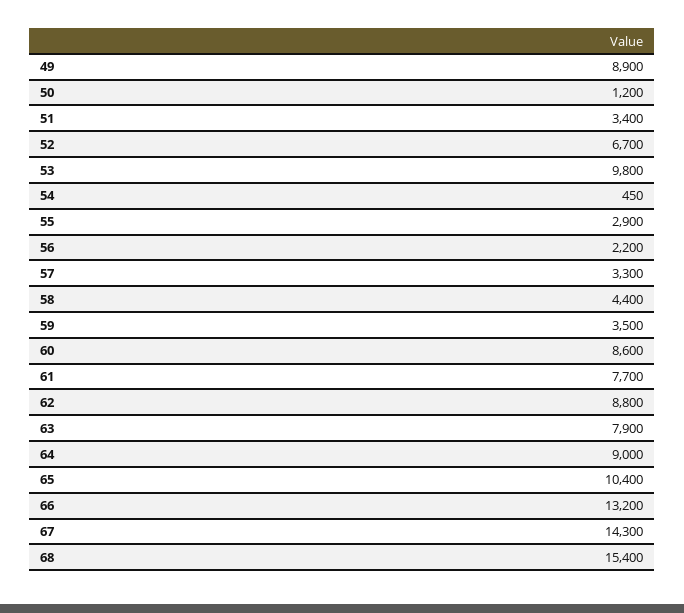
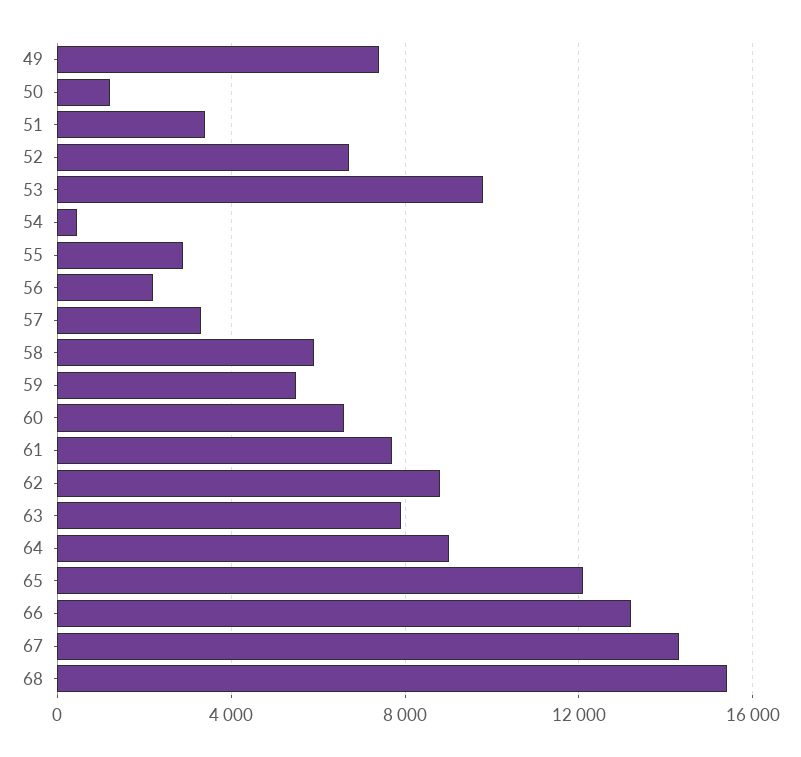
49: 8900 -> 7500
58: 4400 -> 6000
59: 3500 -> 5500
60: 8600 -> 6500
65: 10400 -> 12000

